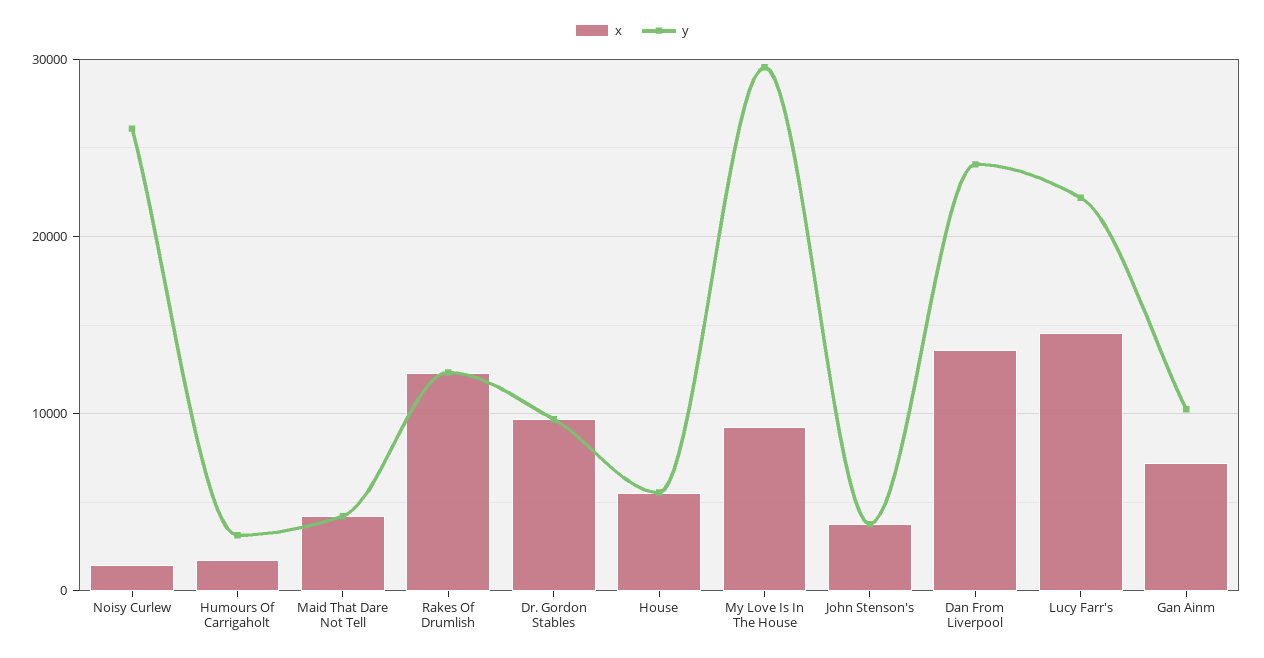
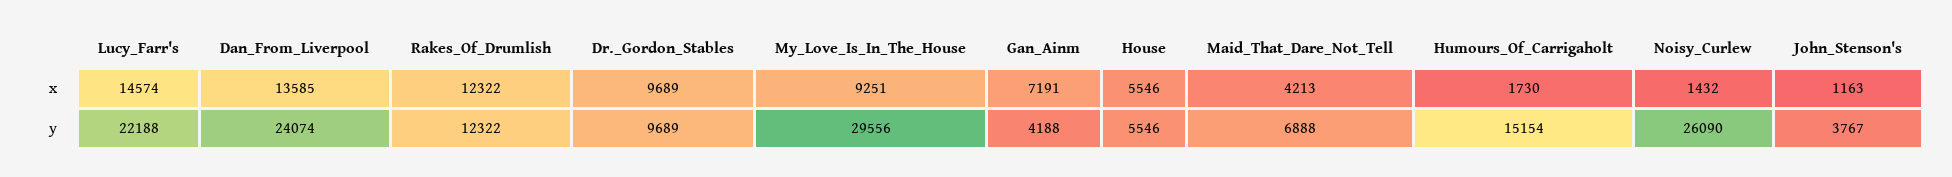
y, Humours Of Carrigaholt: 3000 -> 15154
y, Maid That Dare Not Tell: 4000 -> 6888
x, John Stenson's: 4000 -> 1163
y, Gan Ainm: 10000 -> 4188

